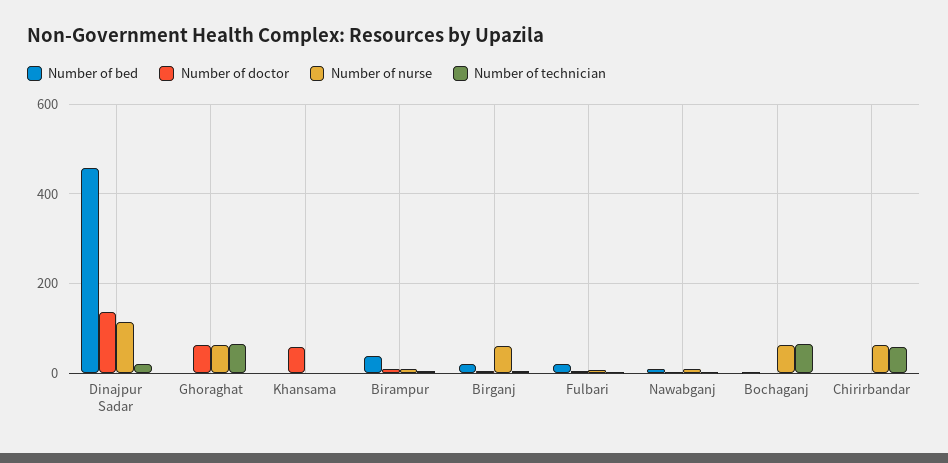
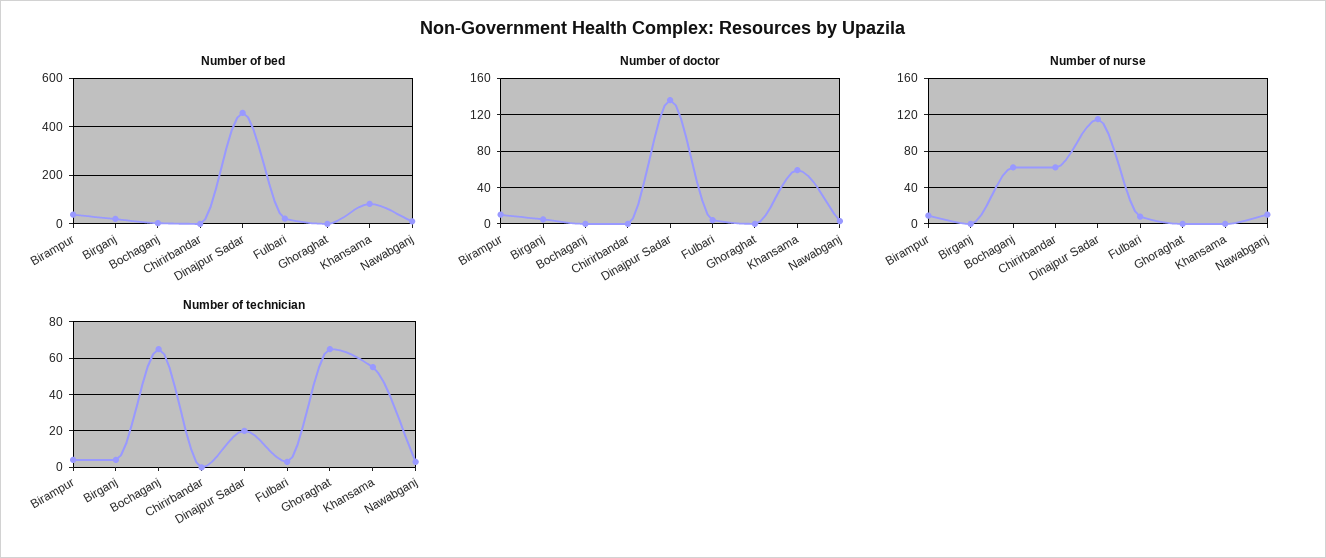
Number of doctor, Ghoraghat: 60 -> 0
Number of nurse, Ghoraghat: 60 -> 0
Number of bed, Khansama: 0 -> 75
Number of technician, Khansama: 0 -> 55
Number of nurse, Birganj: 60 -> 0
Number of technician, Chirirbandar: 60 -> 0

